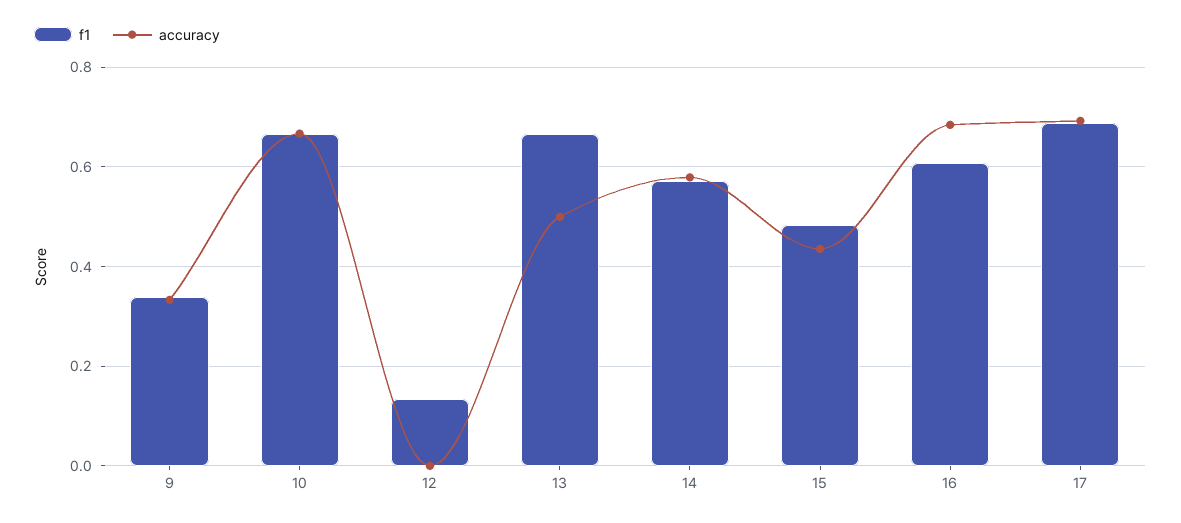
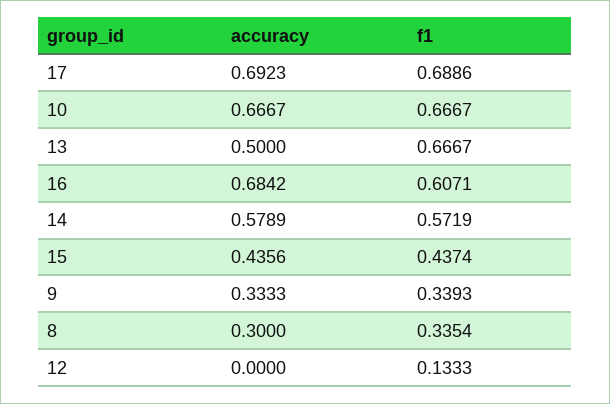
f1, 15: 0.48 -> 0.4374
accuracy, 8: none -> 0.3
f1, 8: none -> 0.3354

